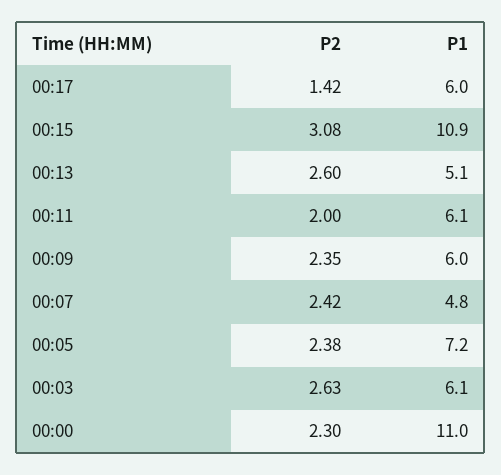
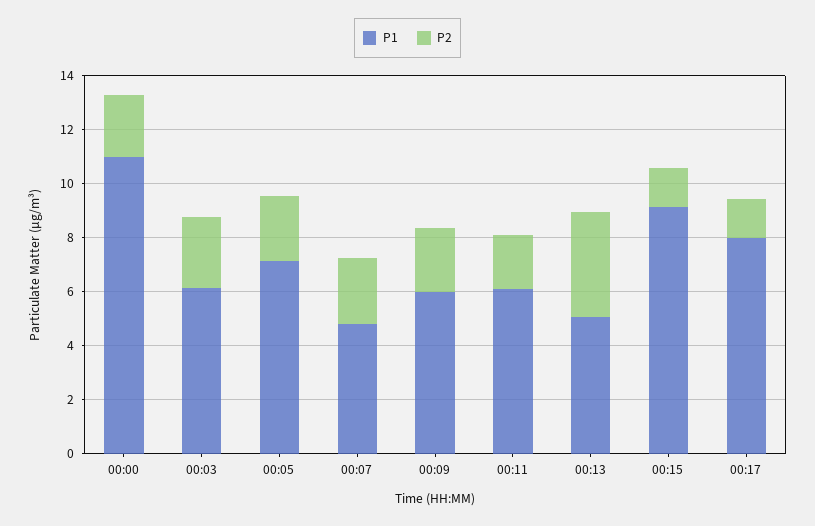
P1, 00:17: 6 -> 8
P2, 00:15: 3.08 -> 1.5
P1, 00:15: 10.9 -> 9
P2, 00:13: 2.6 -> 4

